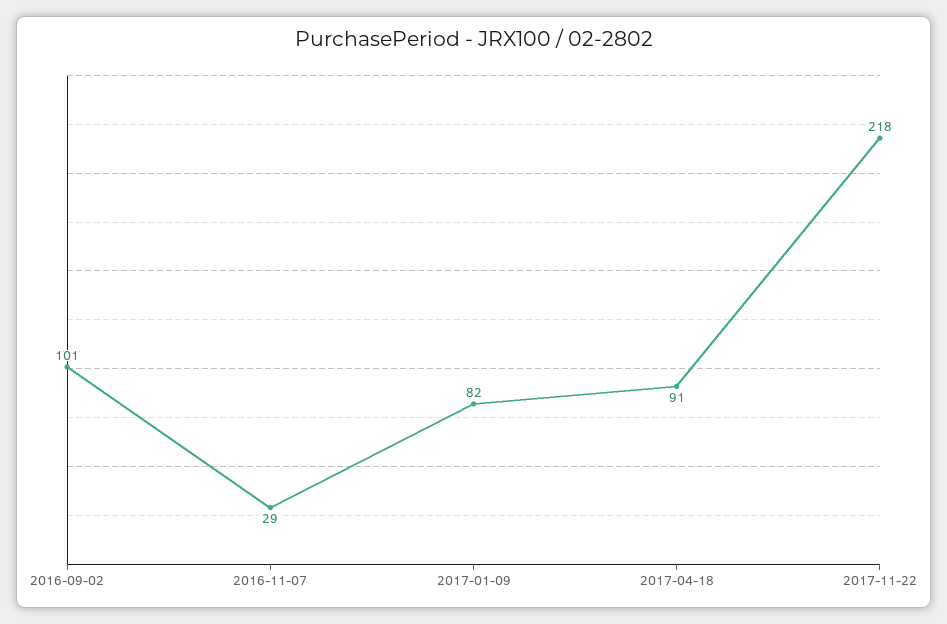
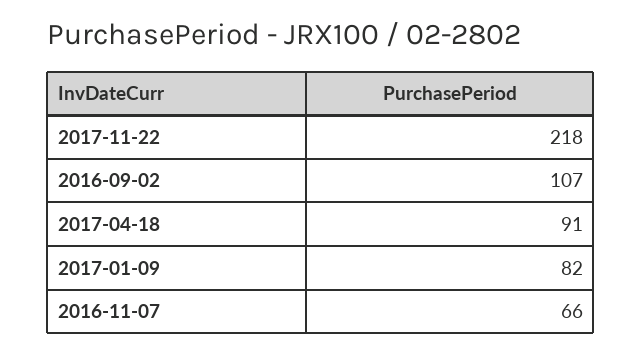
2016-09-02: 101 -> 107
2016-11-07: 29 -> 66

